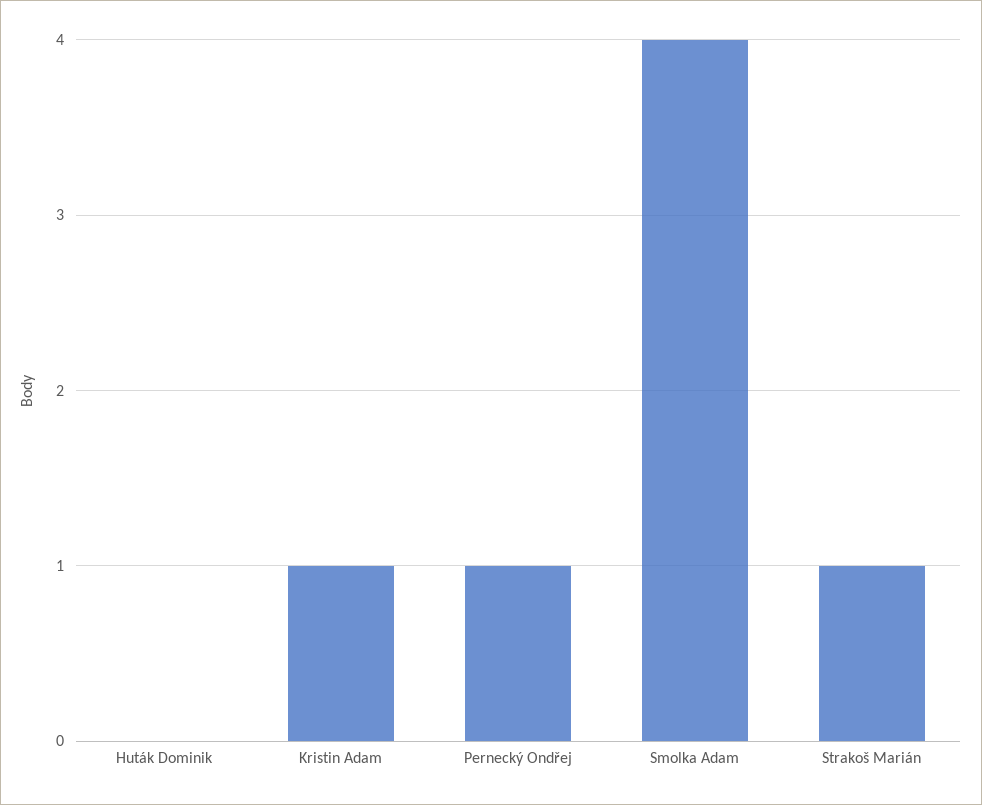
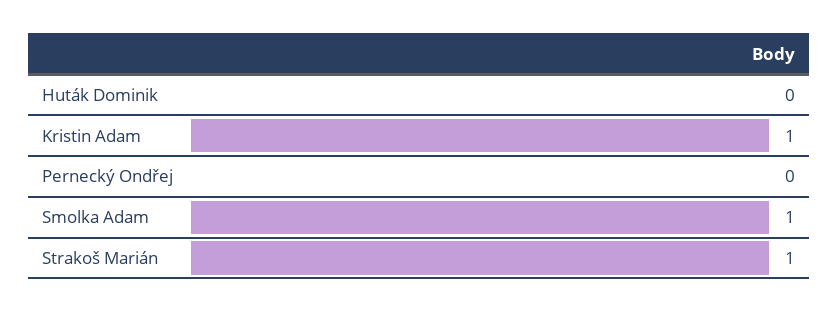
Pernecký Ondřej: 1 -> 0
Smolka Adam: 4 -> 1

